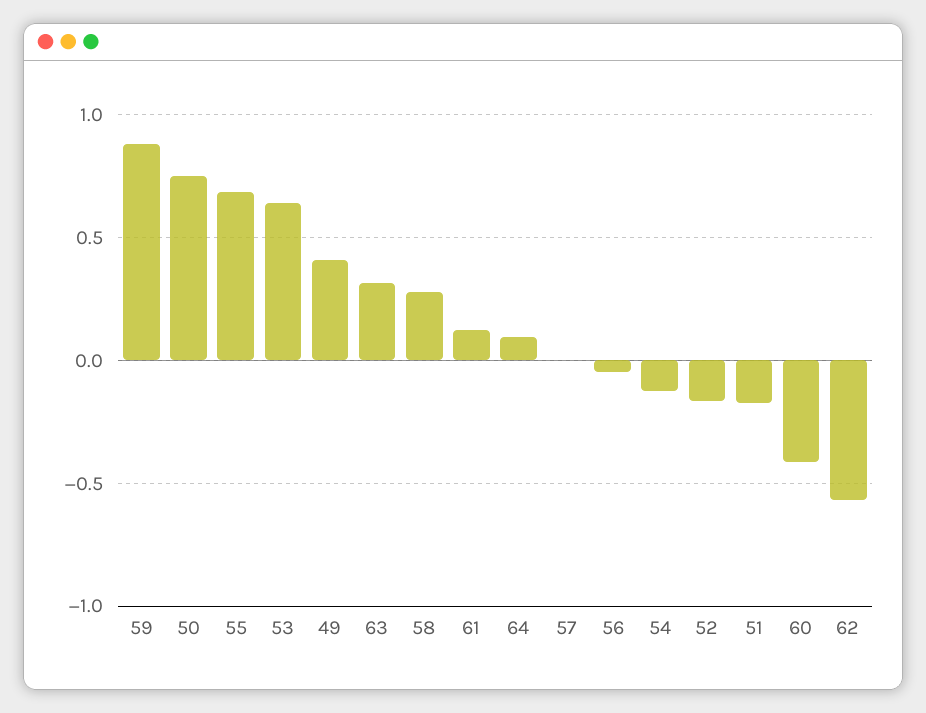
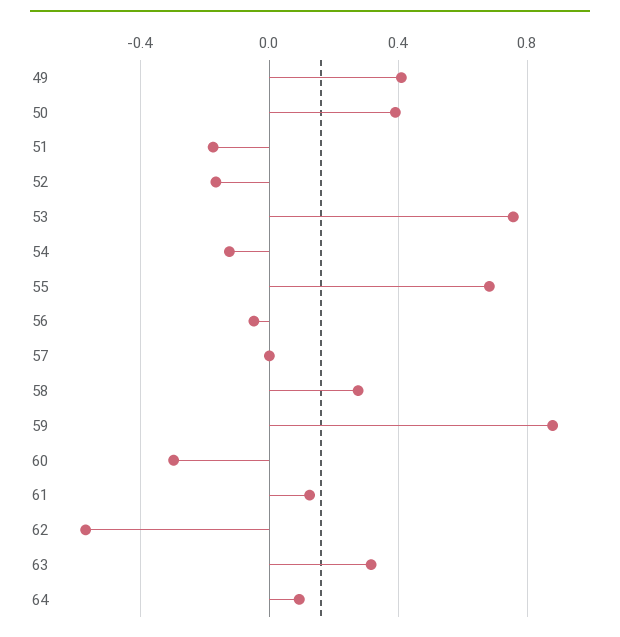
50: 0.75 -> 0.4
53: 0.65 -> 0.75
60: -0.4 -> -0.3

